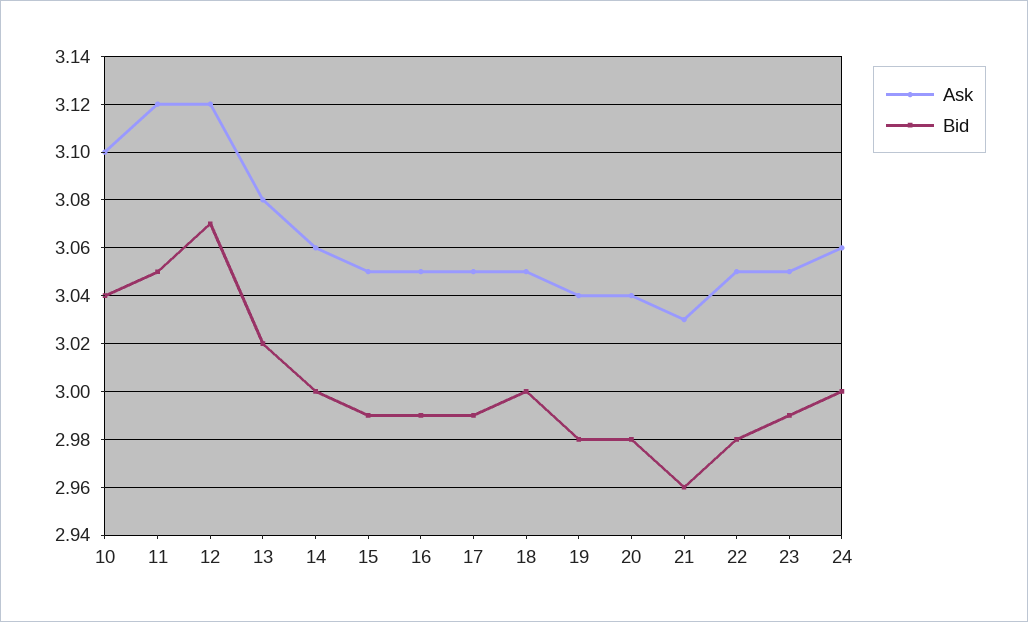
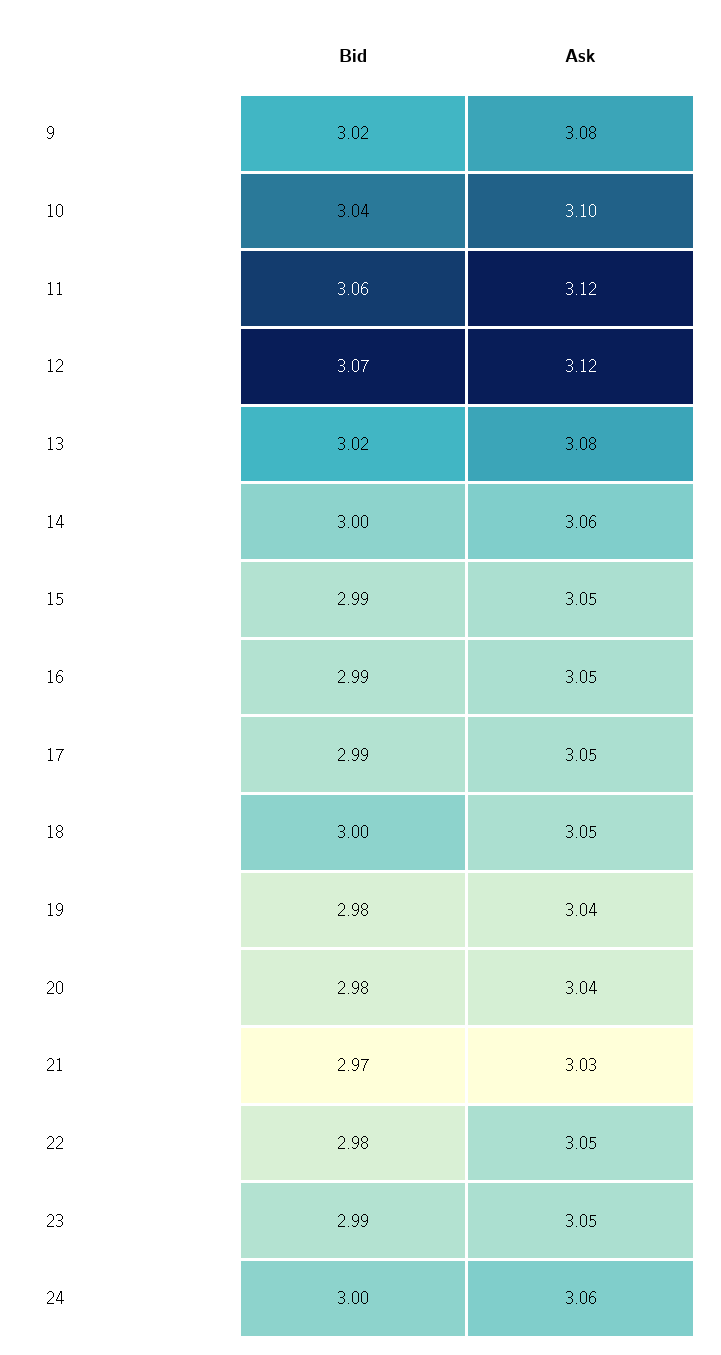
Bid, 11: 3.05 -> 3.06
Bid, 21: 2.96 -> 2.97
Bid, 9: none -> 3.02
Ask, 9: none -> 3.08

